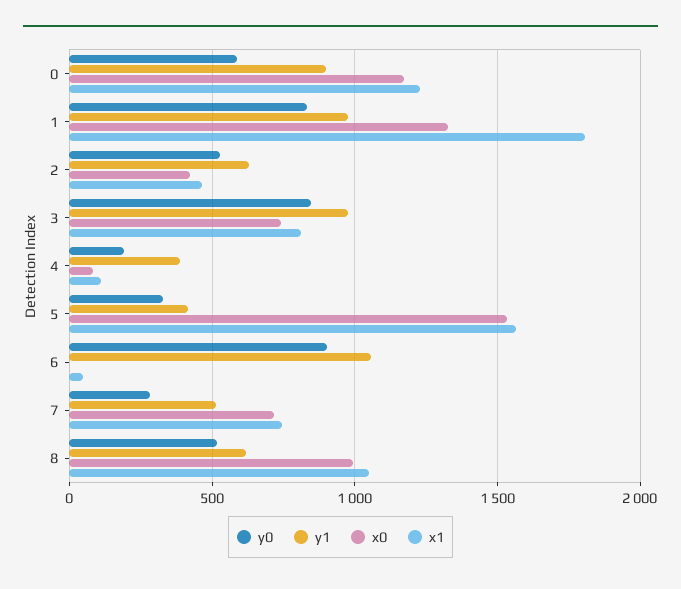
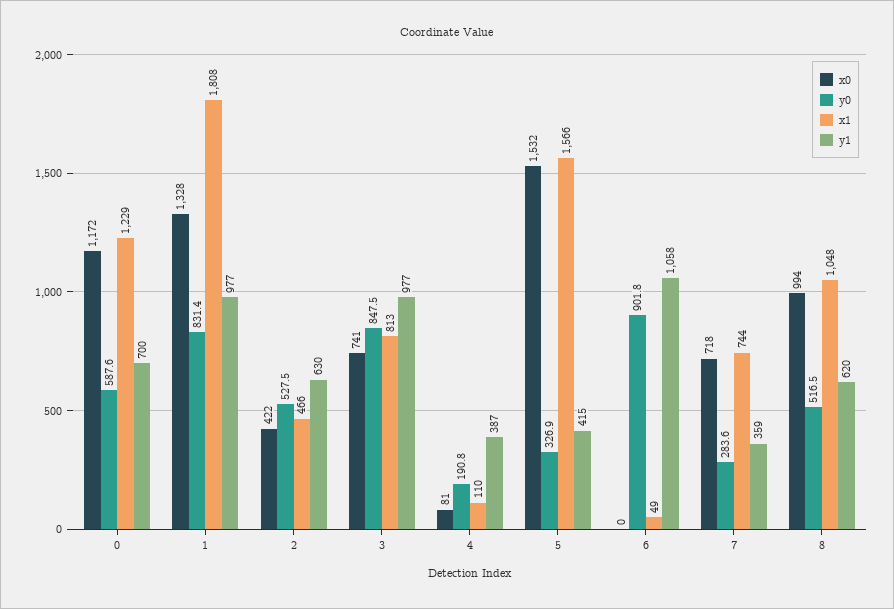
y1, 0: 900 -> 700
y1, 7: 500 -> 359

